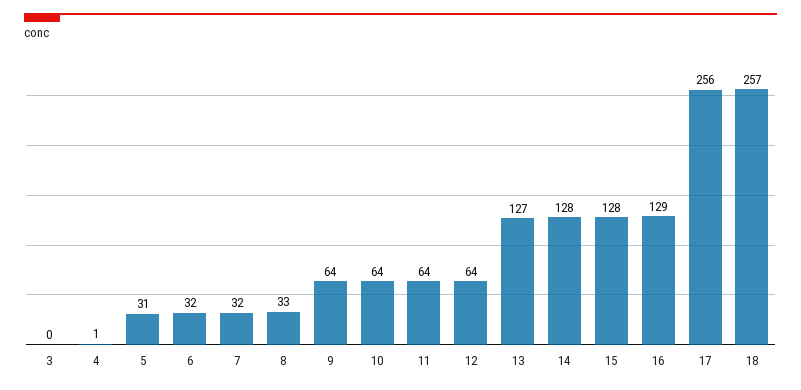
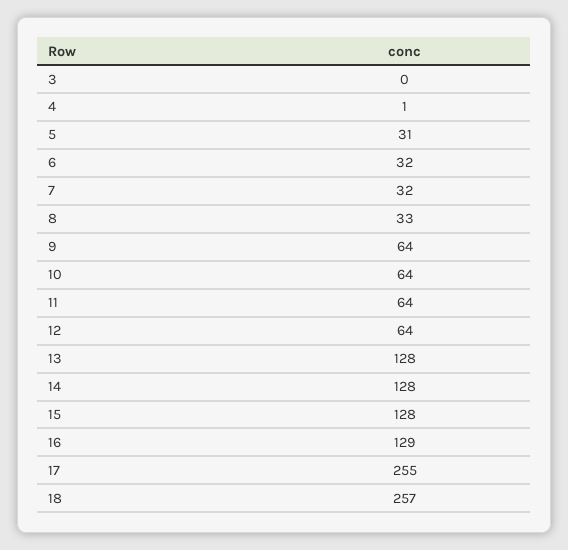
13: 127 -> 128
17: 256 -> 255

